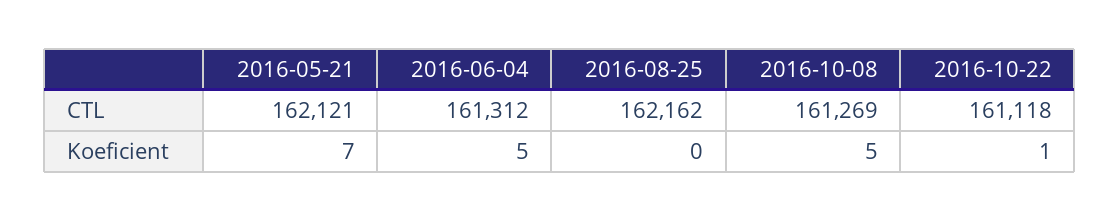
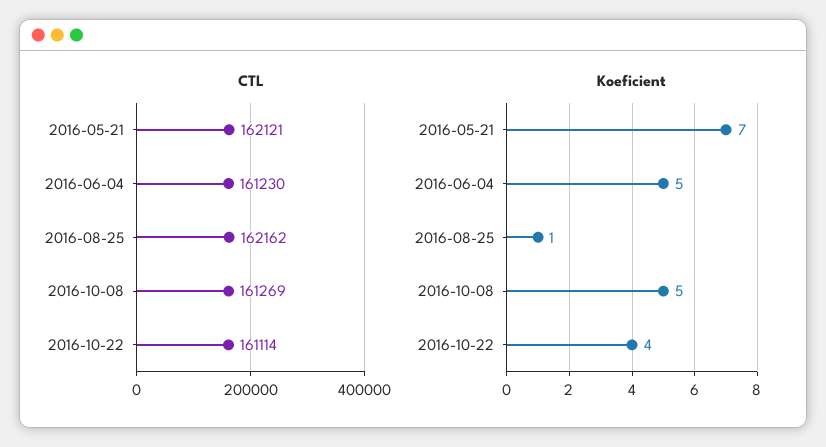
CTL, 2016-06-04: 161312 -> 161230
CTL, 2016-10-22: 161118 -> 161114
Koeficient, 2016-08-25: 0 -> 1
Koeficient, 2016-10-22: 1 -> 4

